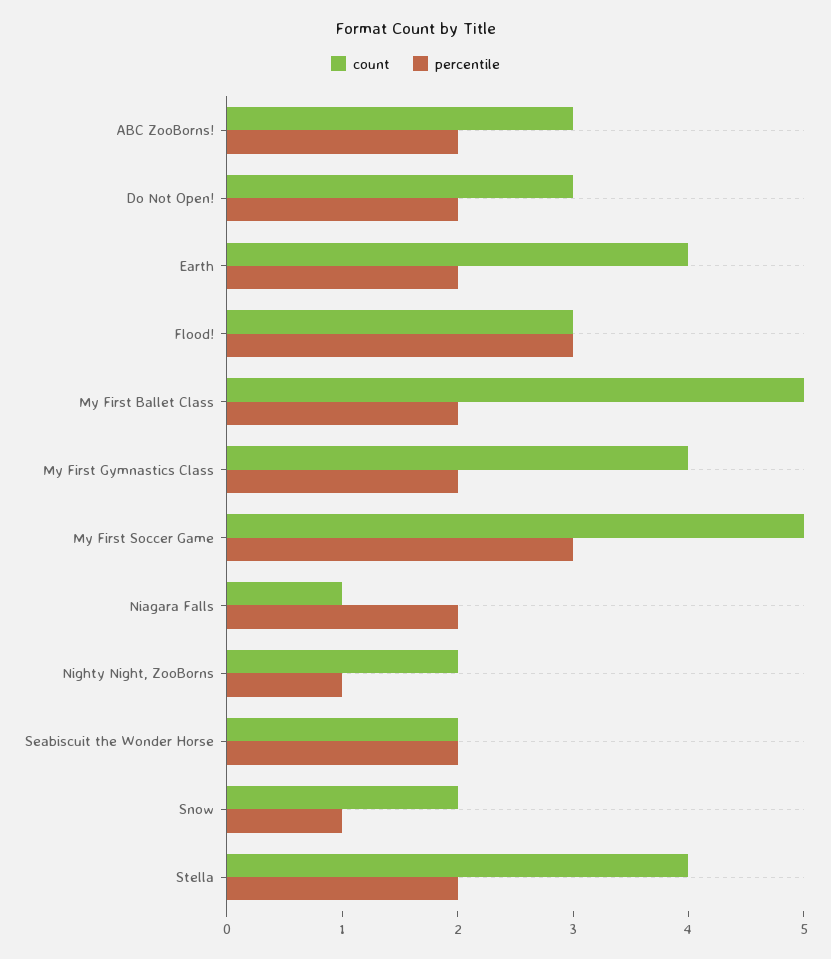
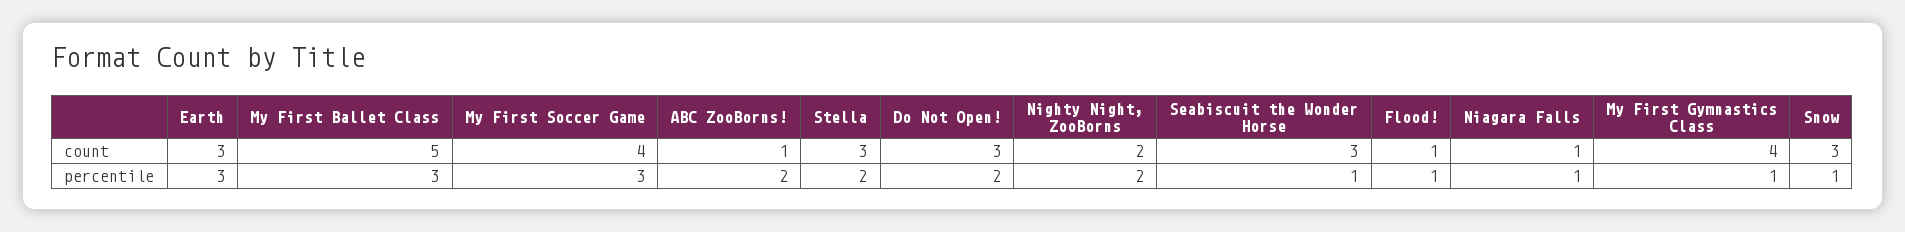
count, ABC ZooBorns!: 3 -> 1
count, Earth: 4 -> 3
percentile, Earth: 2 -> 3
count, Flood!: 3 -> 1
percentile, Flood!: 3 -> 1
percentile, My First Ballet Class: 2 -> 3
percentile, My First Gymnastics Class: 2 -> 1
count, My First Soccer Game: 5 -> 4
percentile, Niagara Falls: 2 -> 1
percentile, Nighty Night, ZooBorns: 1 -> 2
count, Seabiscuit the Wonder Horse: 2 -> 3
percentile, Seabiscuit the Wonder Horse: 2 -> 1
count, Snow: 2 -> 3
count, Stella: 4 -> 3

